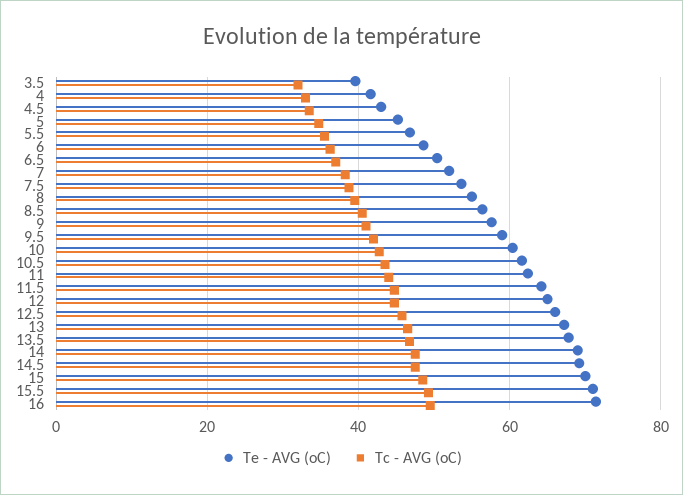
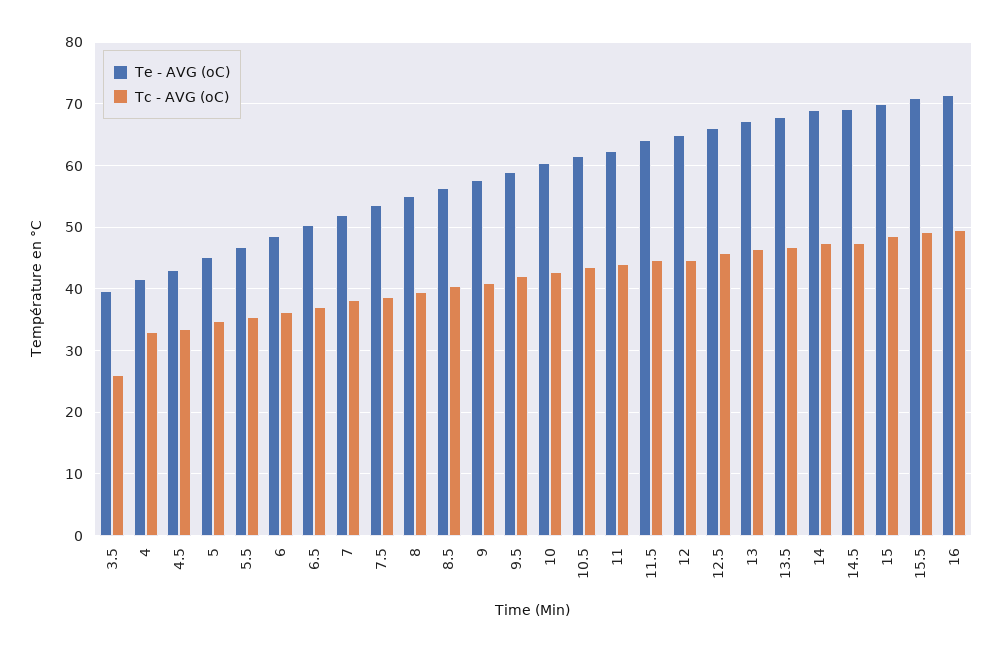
Tc - AVG (oC), 3.5: 32 -> 26

